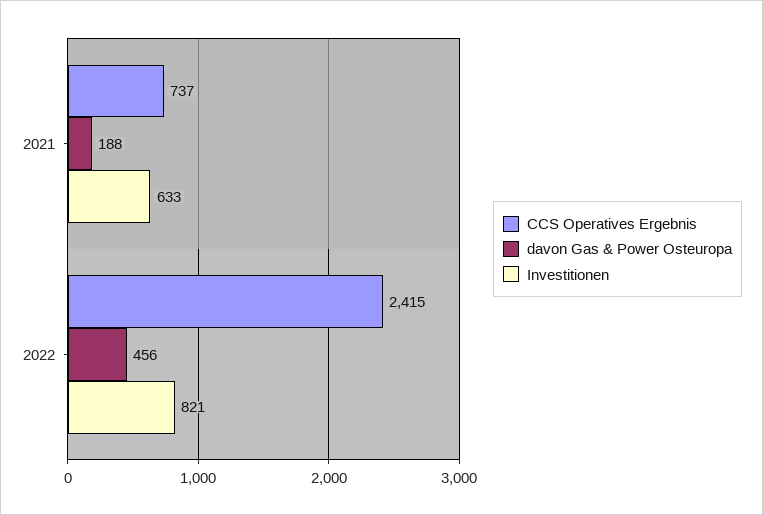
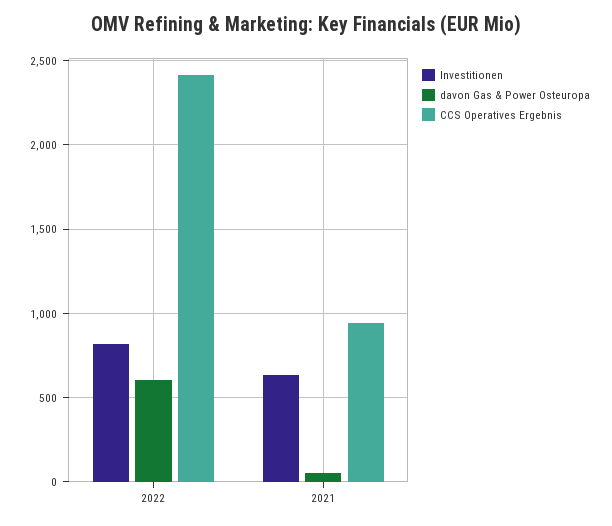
CCS Operatives Ergebnis, 2021: 737 -> 950
davon Gas & Power Osteuropa, 2021: 188 -> 50
davon Gas & Power Osteuropa, 2022: 456 -> 600

